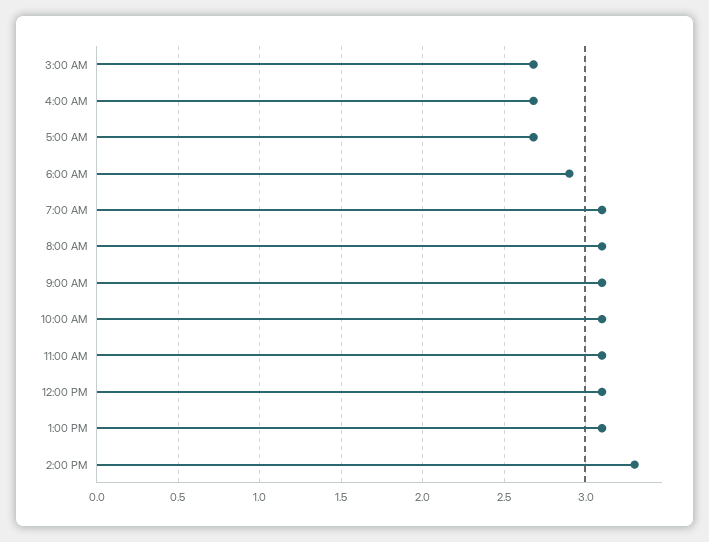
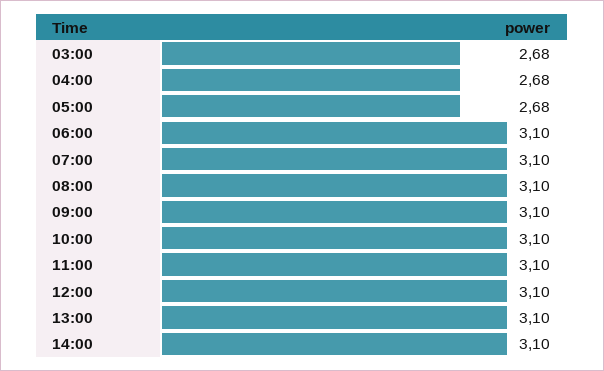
6:00 AM: 2.9 -> 3.1
2:00 PM: 3.3 -> 3.1

